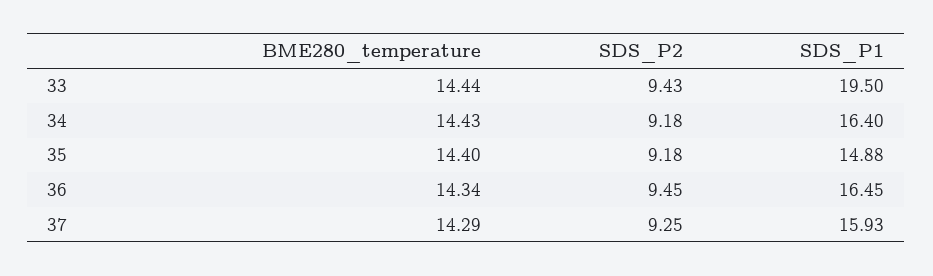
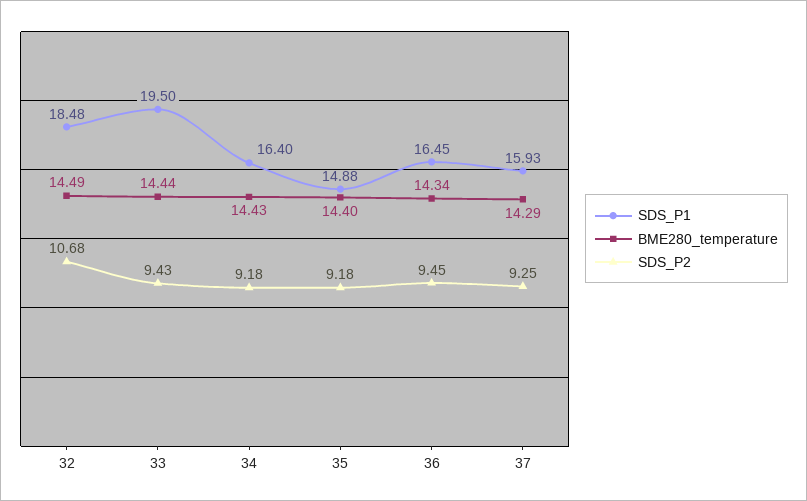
SDS_P1, 32: none -> 18.48
BME280_temperature, 32: none -> 14.49
SDS_P2, 32: none -> 10.68

